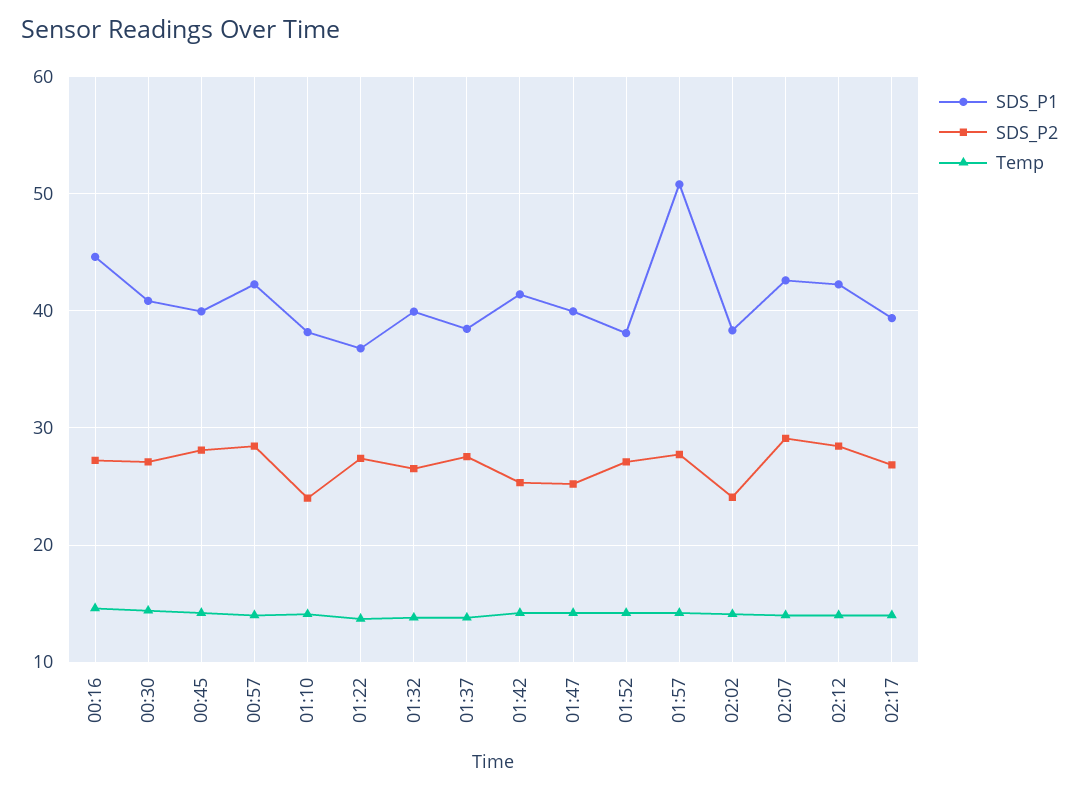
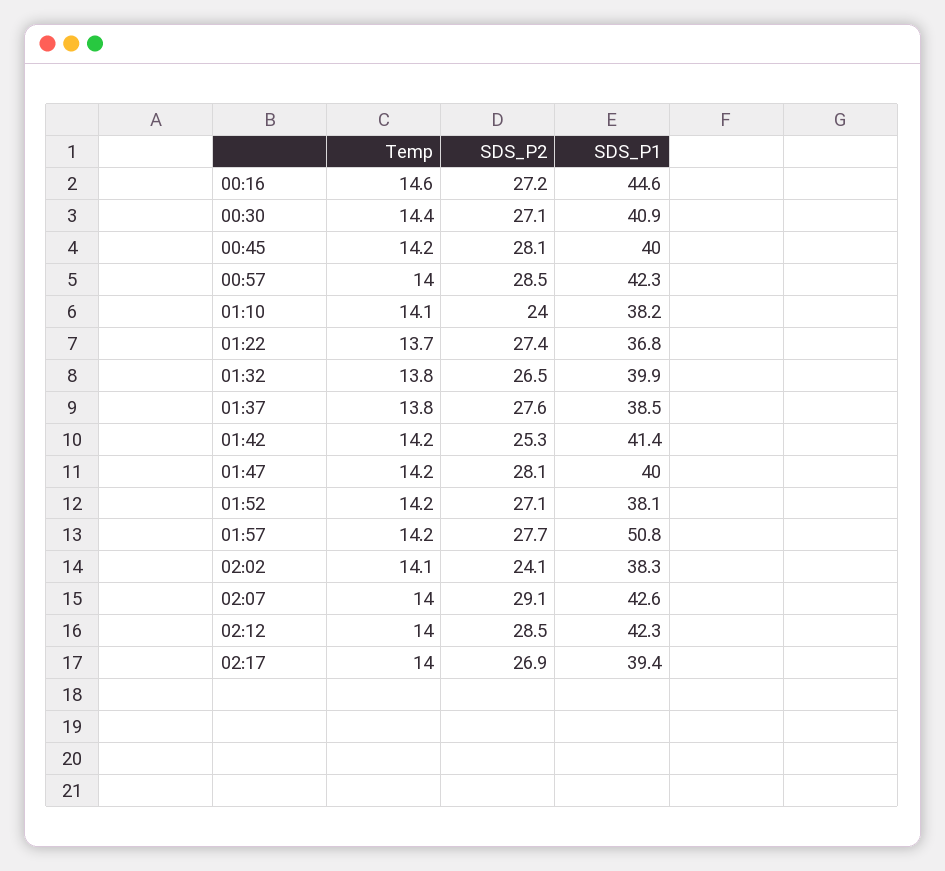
SDS_P2, 01:47: 25 -> 28.1

